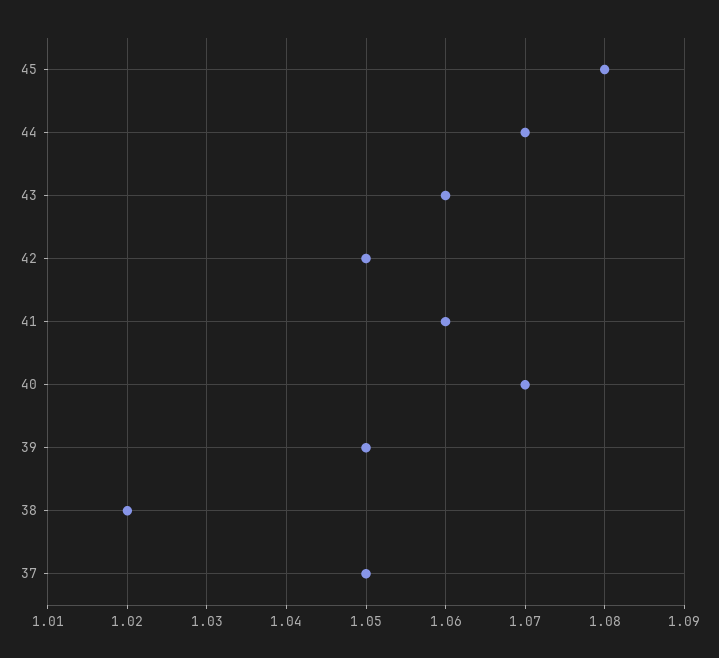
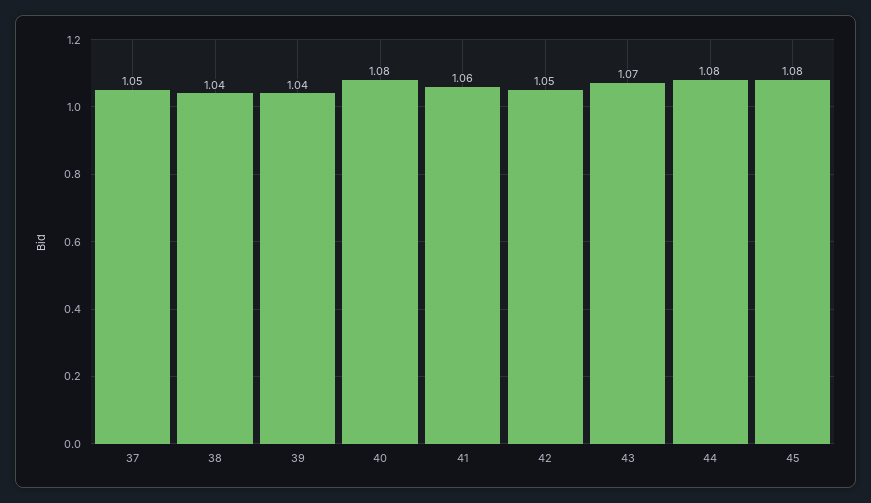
44: 1.07 -> 1.08
43: 1.06 -> 1.07
40: 1.07 -> 1.08
39: 1.05 -> 1.04
38: 1.02 -> 1.04

